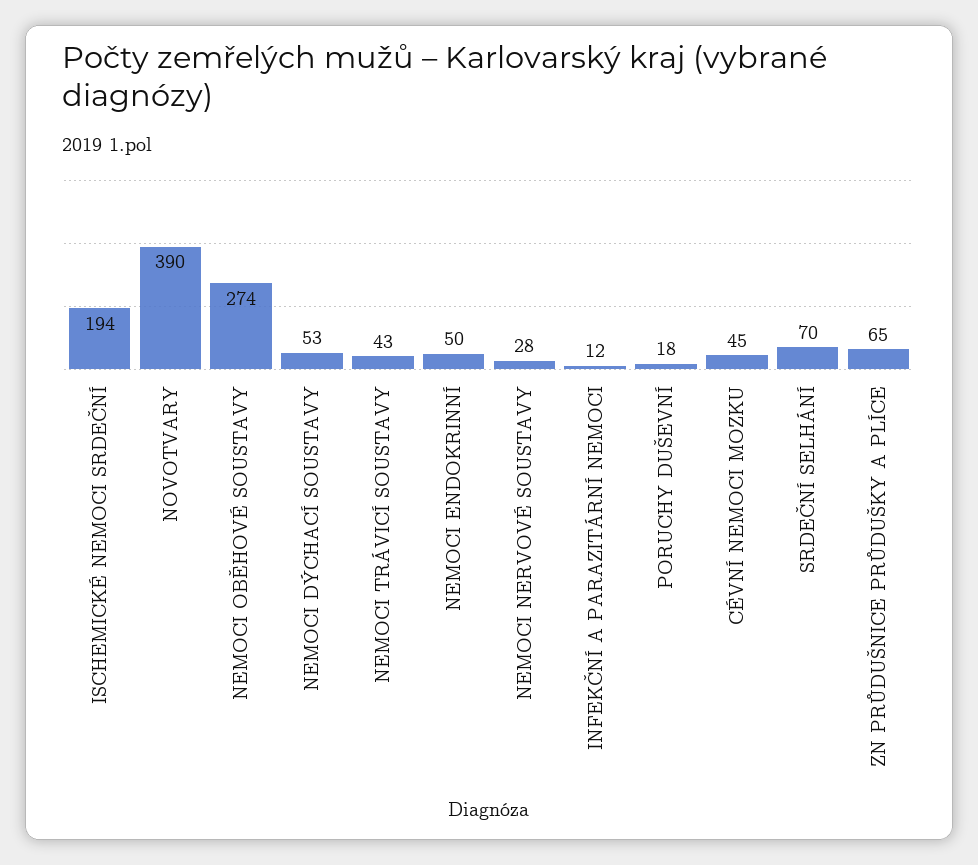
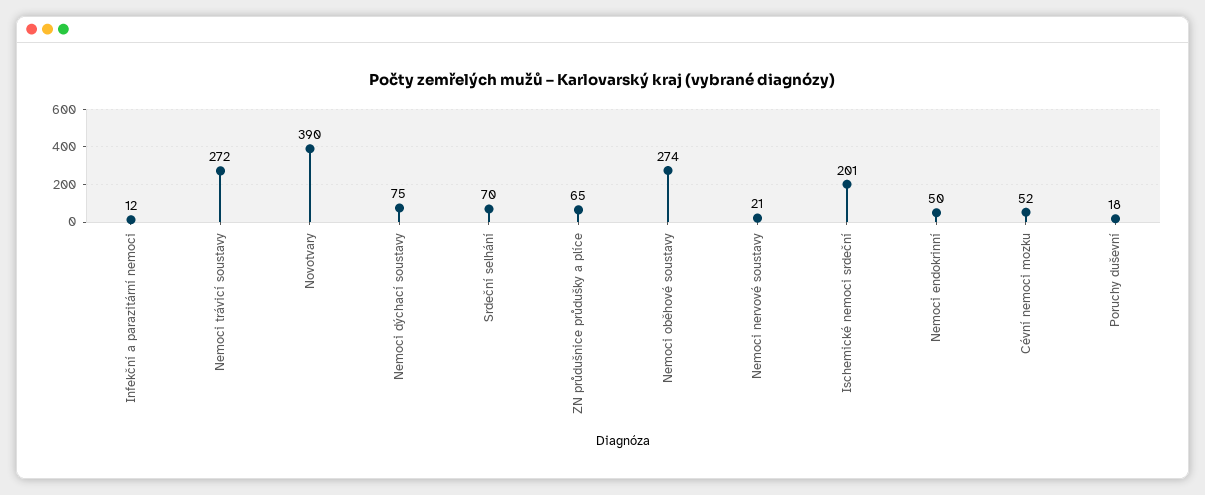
ISCHEMICKÉ NEMOCI SRDEČNÍ: 194 -> 201
NEMOCI DÝCHACÍ SOUSTAVY: 53 -> 75
NEMOCI TRÁVICÍ SOUSTAVY: 43 -> 272
NEMOCI NERVOVÉ SOUSTAVY: 28 -> 21
CÉVNÍ NEMOCI MOZKU: 45 -> 52

